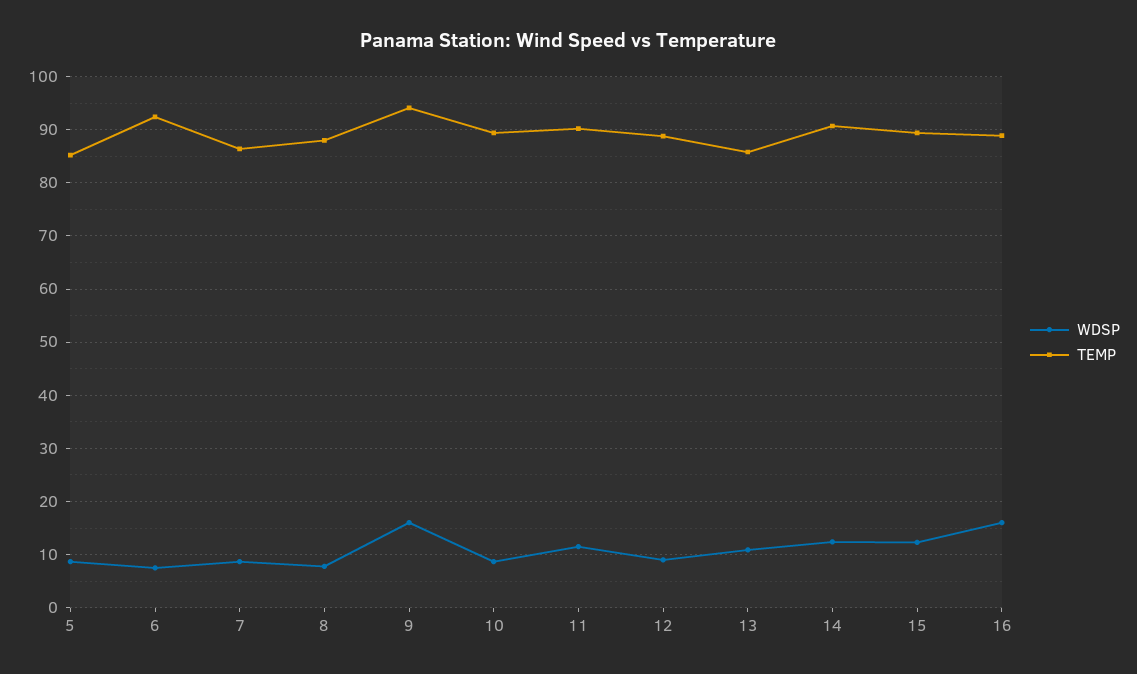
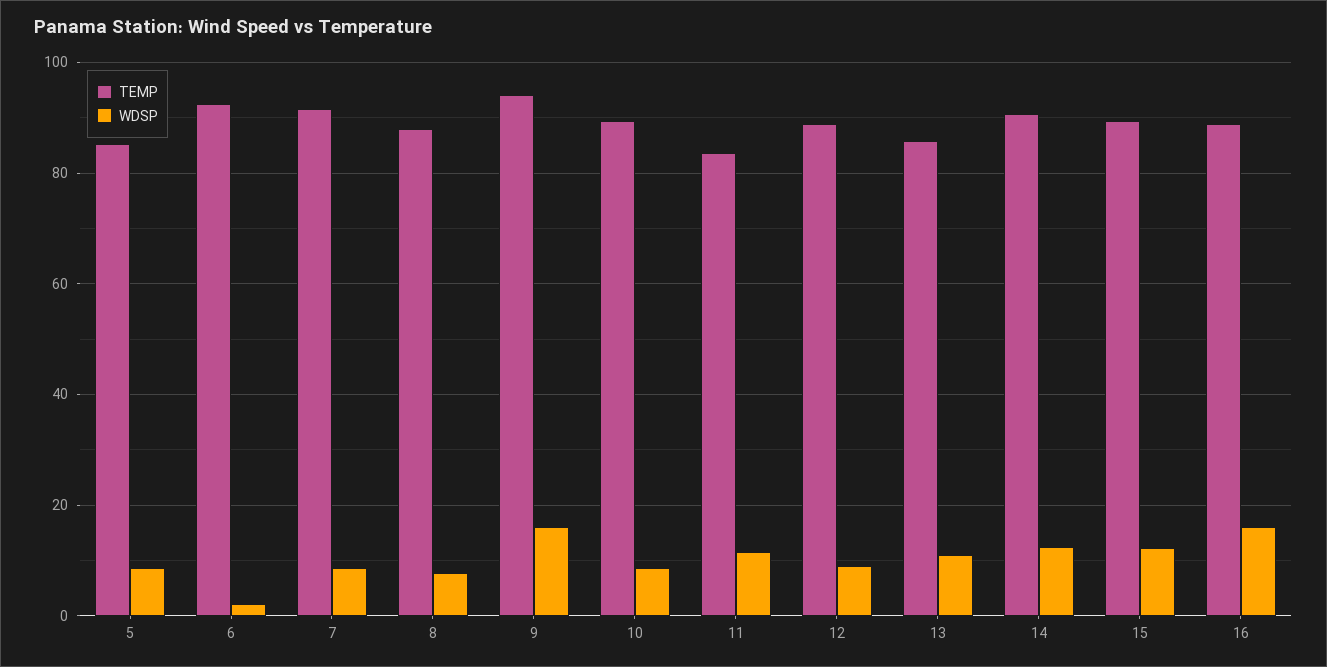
WDSP, 6: 8 -> 2
TEMP, 7: 86 -> 92
TEMP, 11: 90 -> 84

